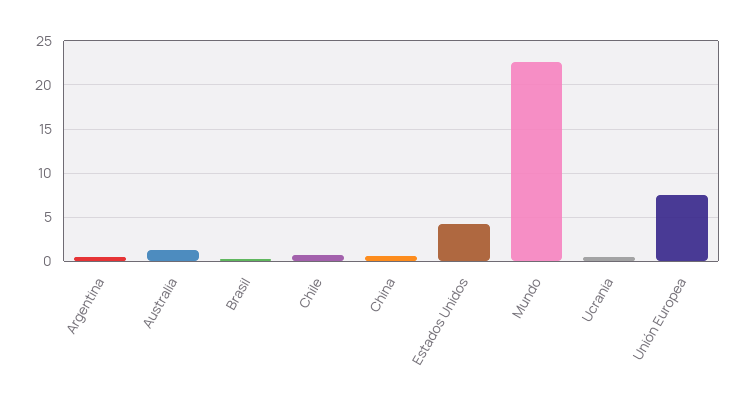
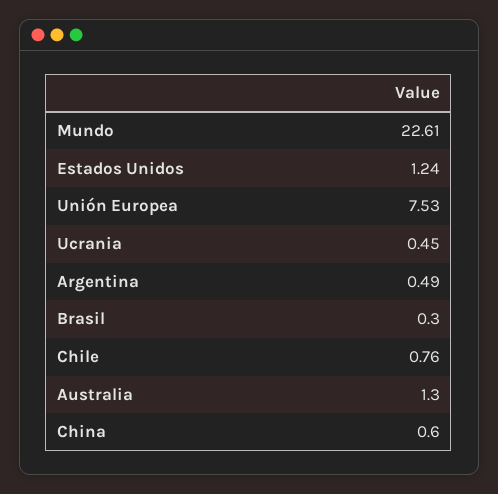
Estados Unidos: 4 -> 1.24

